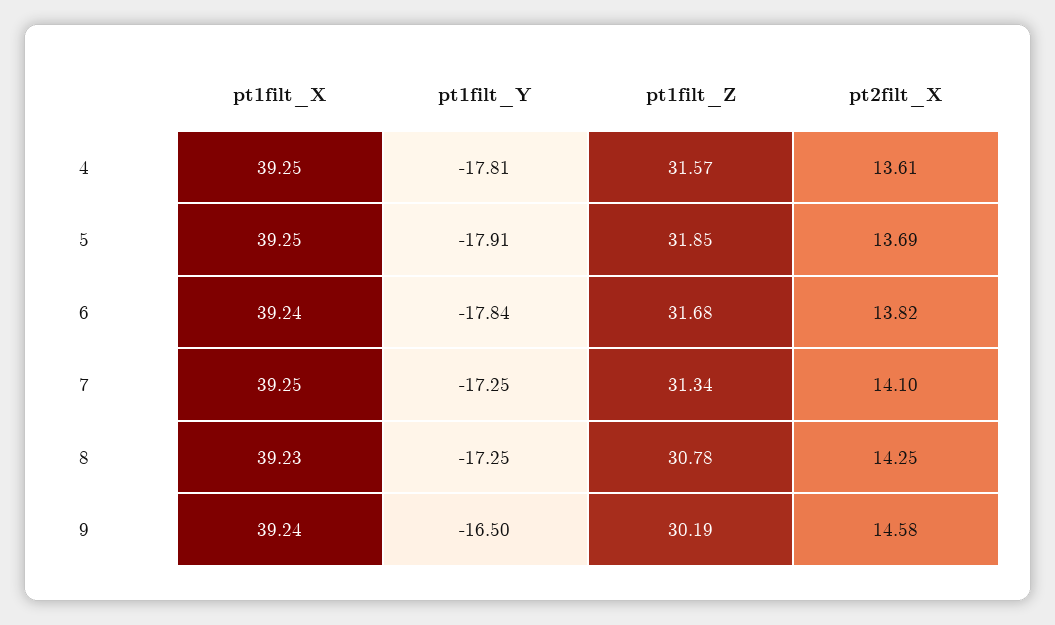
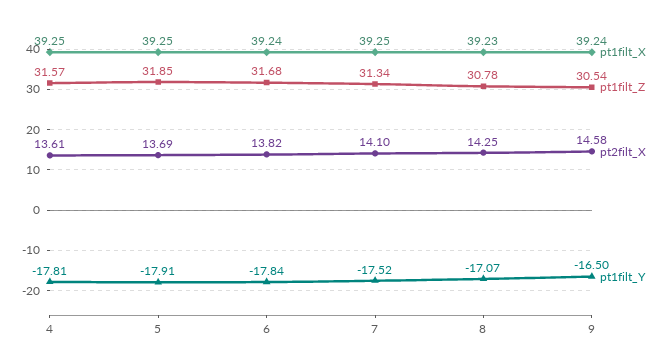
pt1filt_Y, 7: -17.25 -> -17.52
pt1filt_Y, 8: -17.25 -> -17.07
pt1filt_Z, 9: 30.19 -> 30.54

